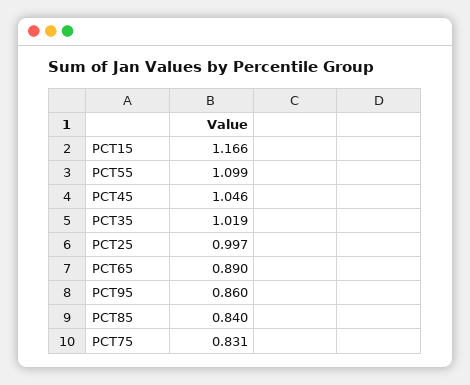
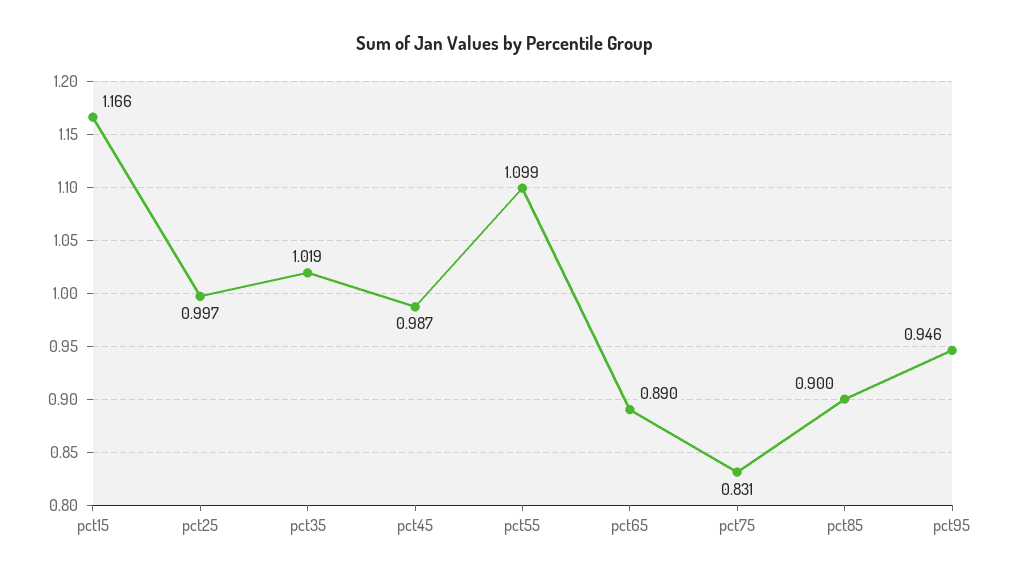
PCT45: 1.046 -> 0.987
PCT95: 0.86 -> 0.946
PCT85: 0.84 -> 0.9

